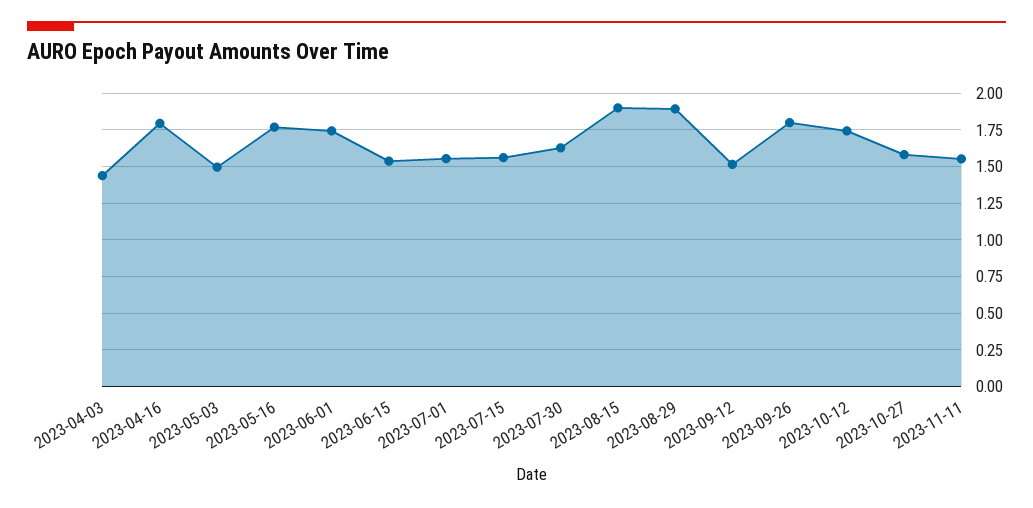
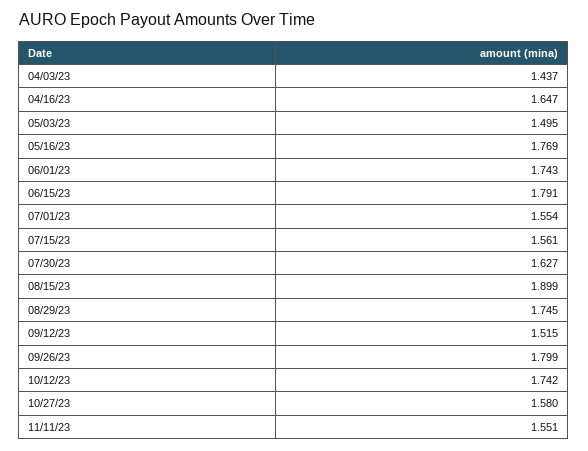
2023-04-16: 1.8 -> 1.647
2023-06-15: 1.55 -> 1.791
2023-08-29: 1.9 -> 1.745

